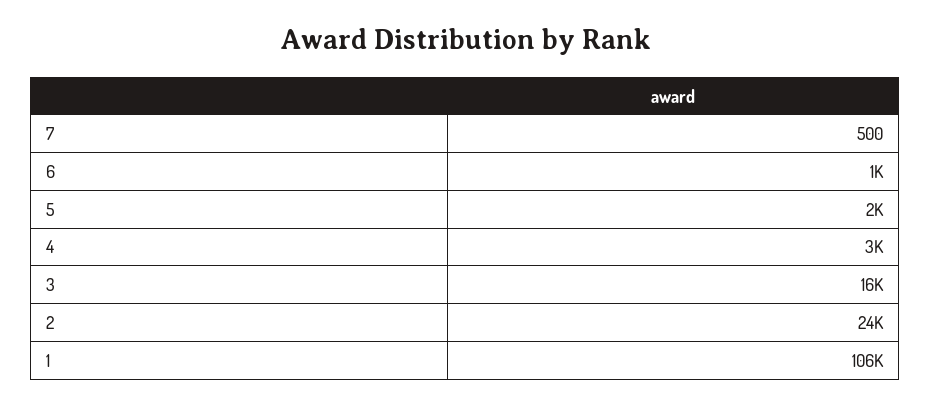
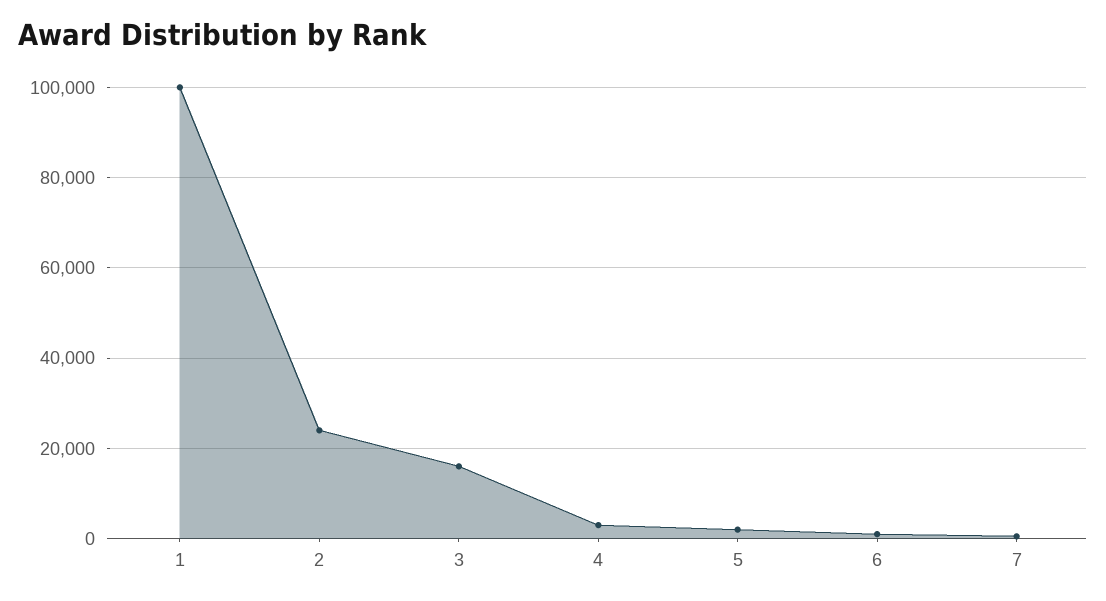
1: 106000 -> 100000

